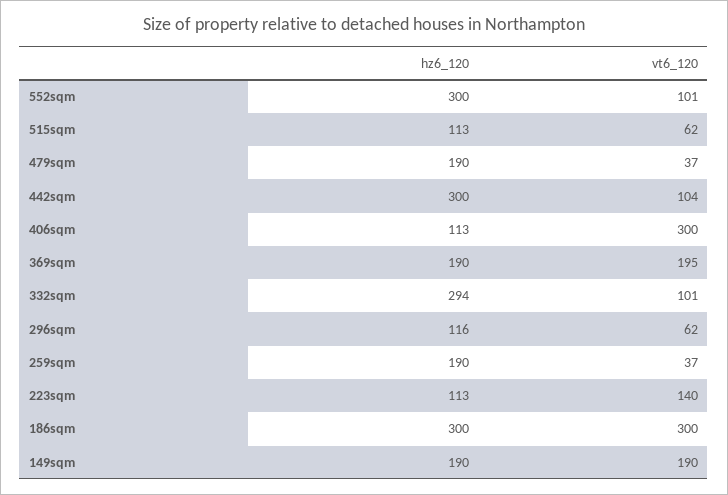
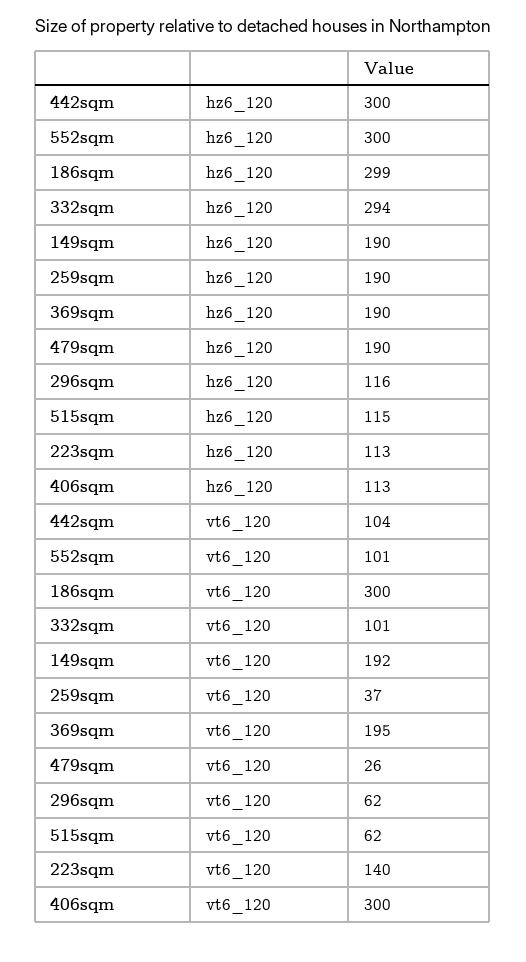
hz6_120, 515sqm: 113 -> 115
vt6_120, 479sqm: 37 -> 26
hz6_120, 186sqm: 300 -> 299
vt6_120, 149sqm: 190 -> 192

